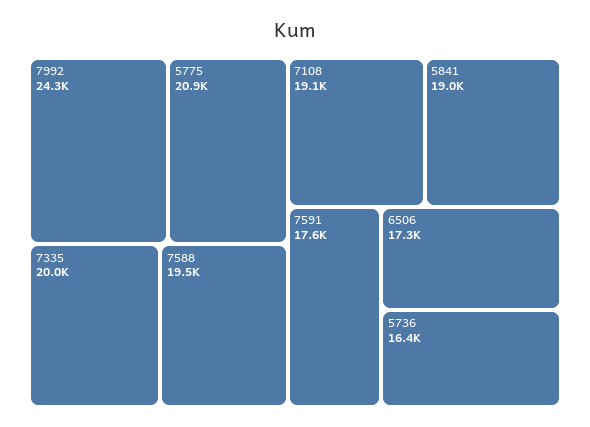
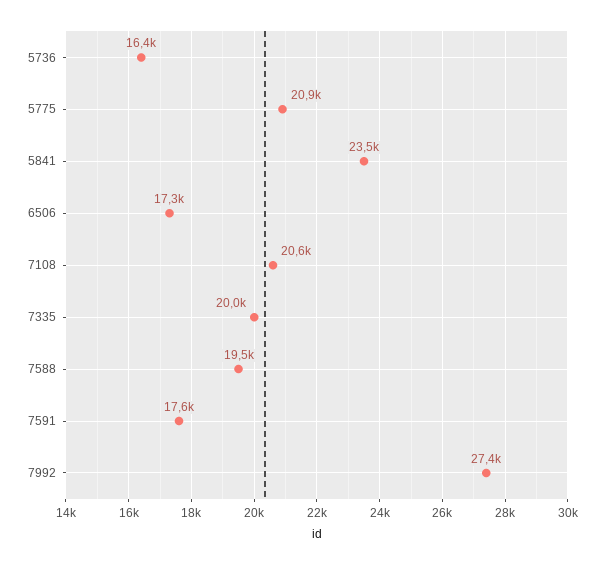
7992: 24300 -> 27400
7108: 19100 -> 20600
5841: 19000 -> 23500

